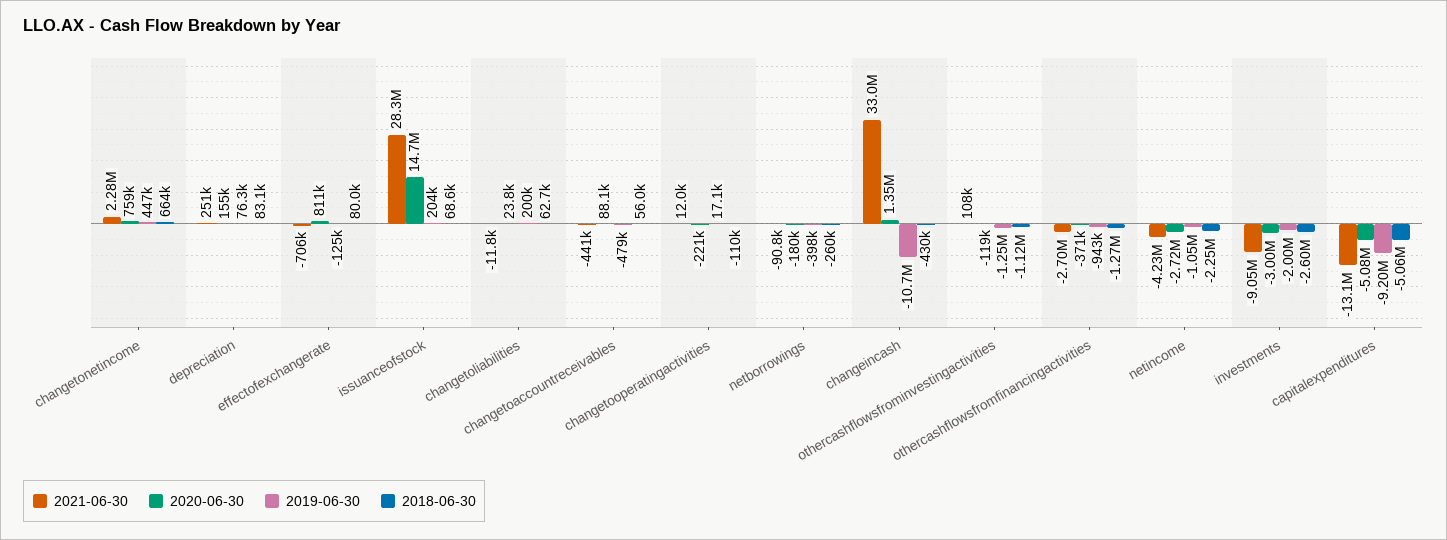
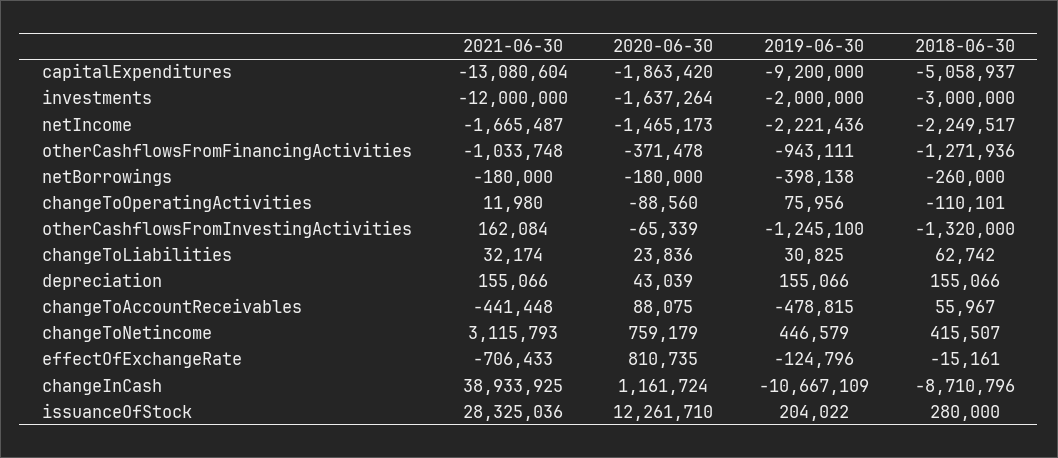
2021-06-30, changetonetincome: 2280000 -> 3115793
2018-06-30, changetonetincome: 664000 -> 415507
2021-06-30, depreciation: 251000 -> 155066
2020-06-30, depreciation: 155000 -> 43039
2019-06-30, depreciation: 76300 -> 155066
2018-06-30, depreciation: 83100 -> 155066
2018-06-30, effectofexchangerate: 80000 -> -15161
2020-06-30, issuanceofstock: 14700000 -> 12261710
2018-06-30, issuanceofstock: 68600 -> 280000
2021-06-30, changetoliabilities: -11800 -> 32174
2019-06-30, changetoliabilities: 200000 -> 30825
2020-06-30, changetooperatingactivities: -221000 -> -88560
2019-06-30, changetooperatingactivities: 17100 -> 75956
2021-06-30, netborrowings: -90800 -> -180000
2021-06-30, changeincash: 33000000 -> 38933925
2020-06-30, changeincash: 1350000 -> 1161724
2018-06-30, changeincash: -430000 -> -8710796
2021-06-30, othercashflowsfrominvestingactivities: 108000 -> 162084
2020-06-30, othercashflowsfrominvestingactivities: -119000 -> -65339
2018-06-30, othercashflowsfrominvestingactivities: -1120000 -> -1320000
2021-06-30, othercashflowsfromfinancingactivities: -2700000 -> -1033748
2021-06-30, netincome: -4230000 -> -1665487
2020-06-30, netincome: -2720000 -> -1465173
2019-06-30, netincome: -1050000 -> -2221436
2021-06-30, investments: -9050000 -> -12000000
2020-06-30, investments: -3000000 -> -1637264
2018-06-30, investments: -2600000 -> -3000000
2020-06-30, capitalexpenditures: -5080000 -> -1863420

